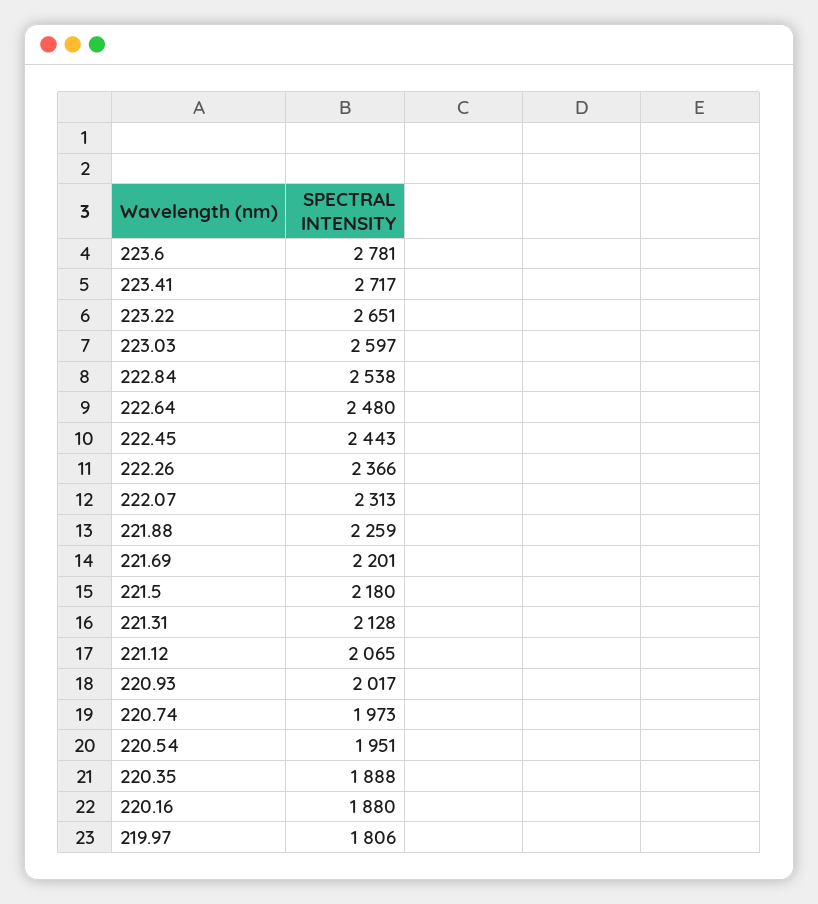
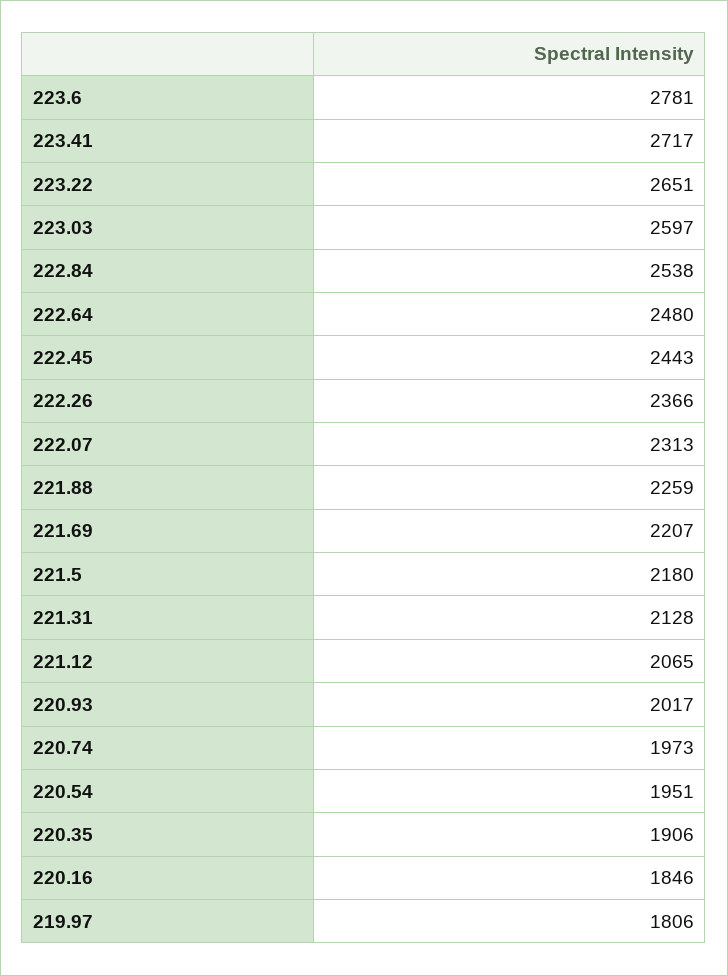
221.69: 2201 -> 2207
220.35: 1888 -> 1906
220.16: 1880 -> 1846

